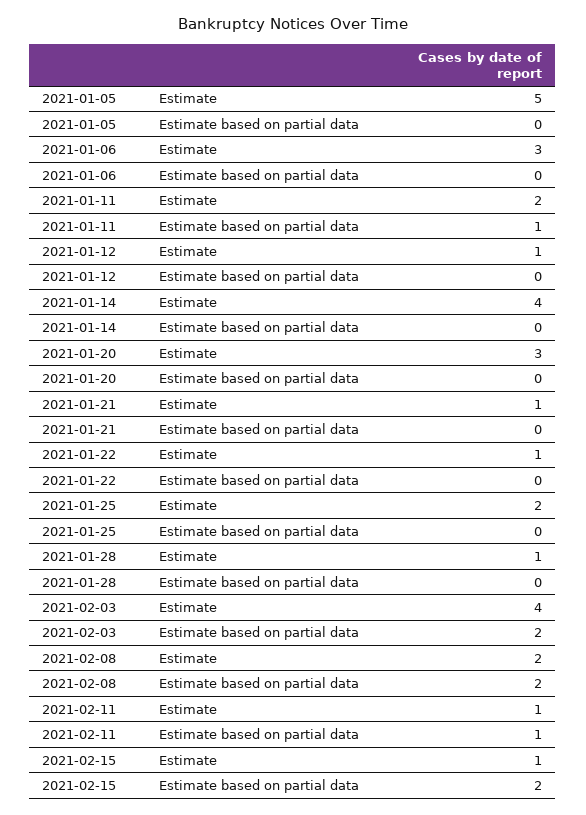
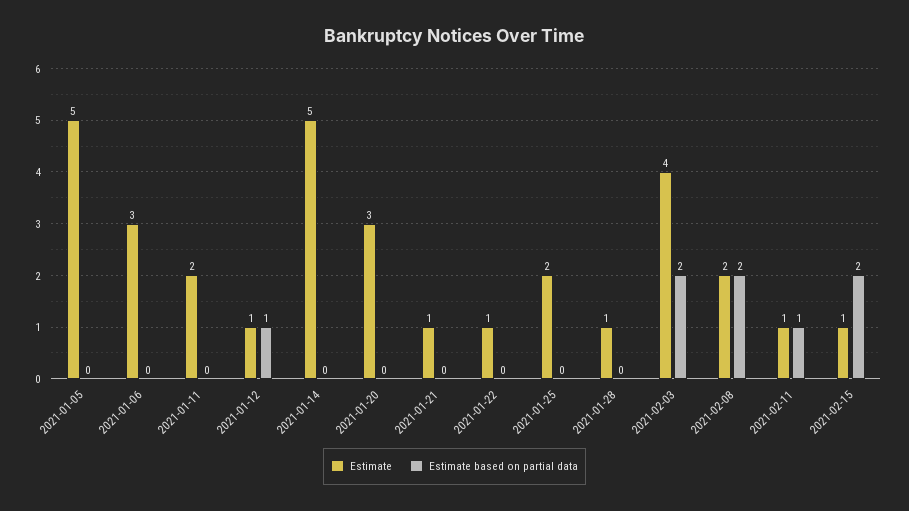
Estimate based on partial data, 2021-01-11: 1 -> 0
Estimate based on partial data, 2021-01-12: 0 -> 1
Estimate, 2021-01-14: 4 -> 5

